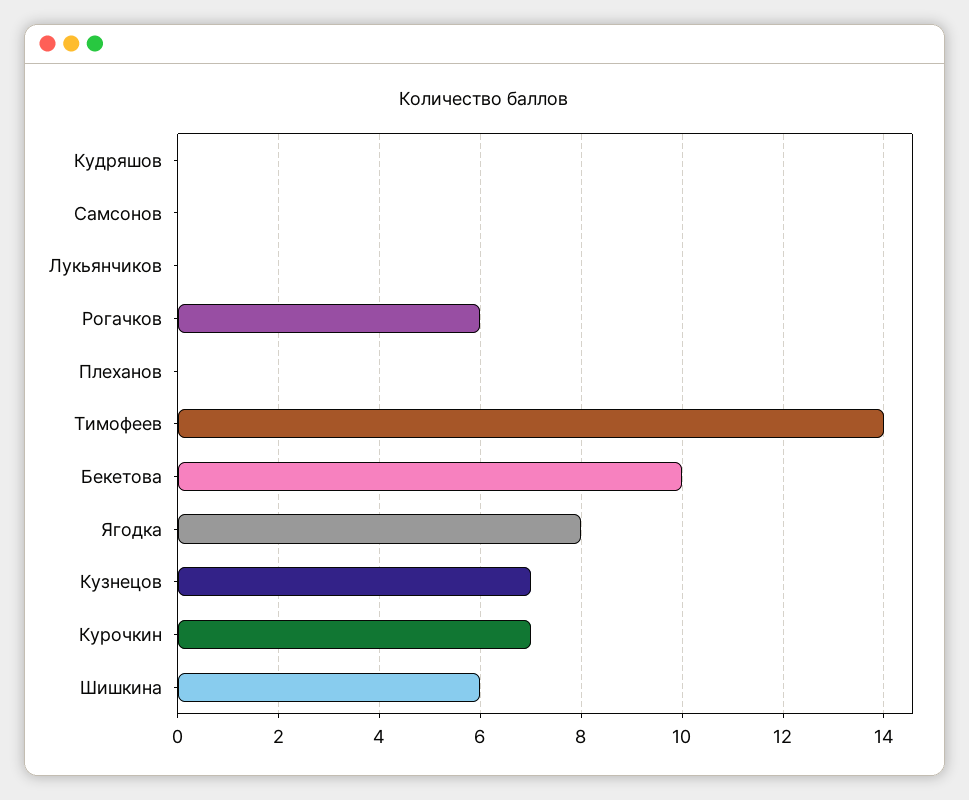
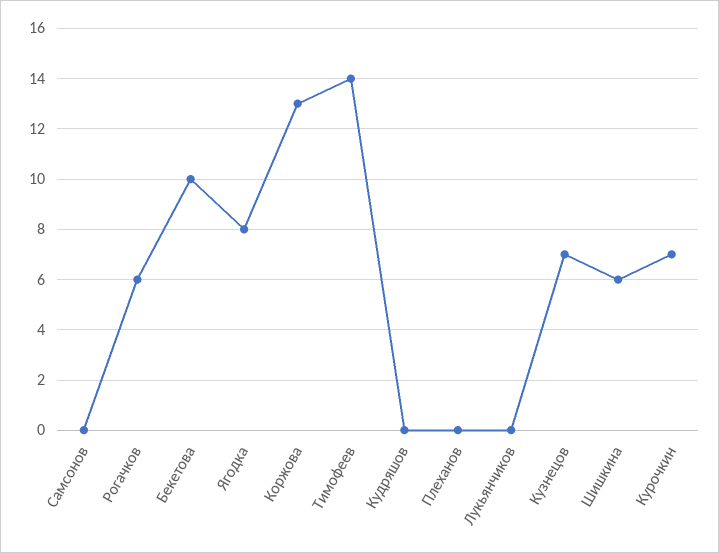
Коржова: none -> 13

